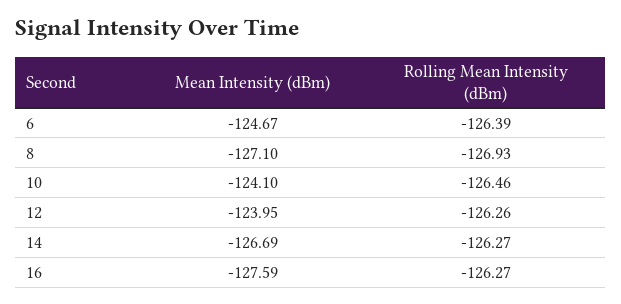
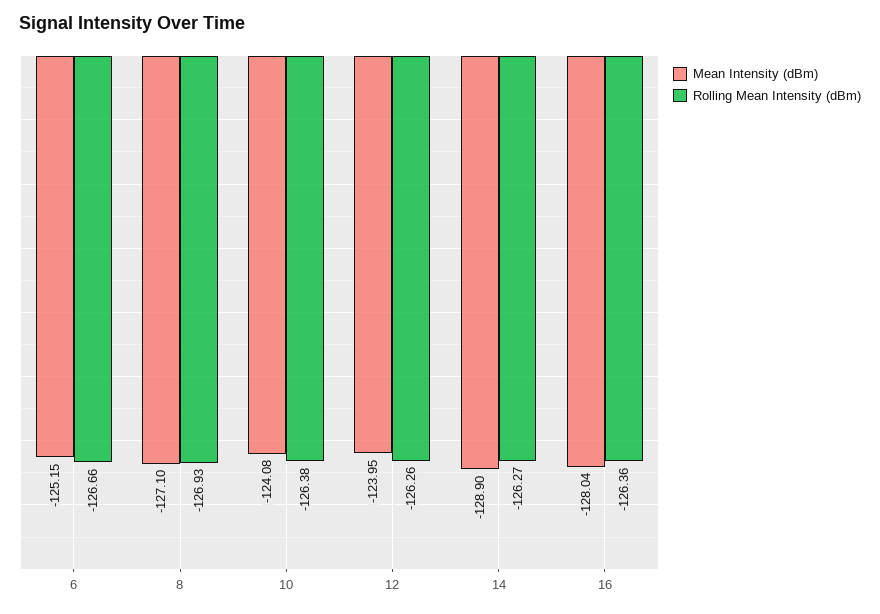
Mean Intensity (dBm), 6: -124.67 -> -125.15
Rolling Mean Intensity (dBm), 6: -126.39 -> -126.66
Mean Intensity (dBm), 10: -124.1 -> -124.08
Rolling Mean Intensity (dBm), 10: -126.46 -> -126.38
Mean Intensity (dBm), 14: -126.69 -> -128.9
Mean Intensity (dBm), 16: -127.59 -> -128.04
Rolling Mean Intensity (dBm), 16: -126.27 -> -126.36

